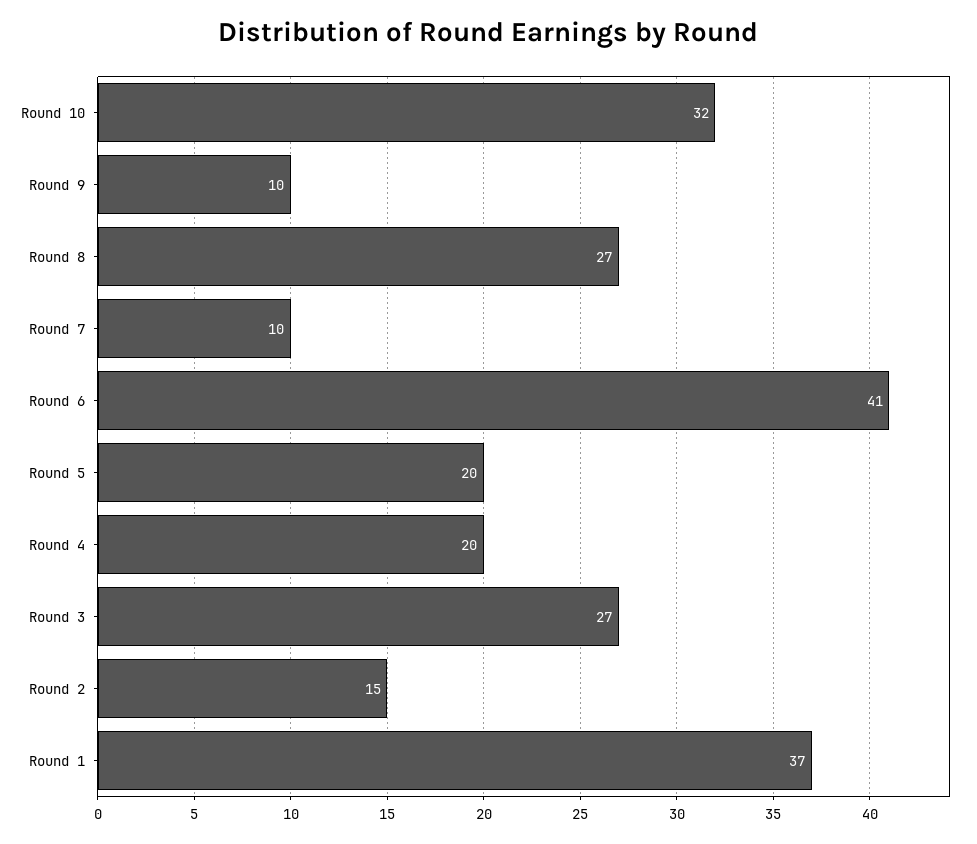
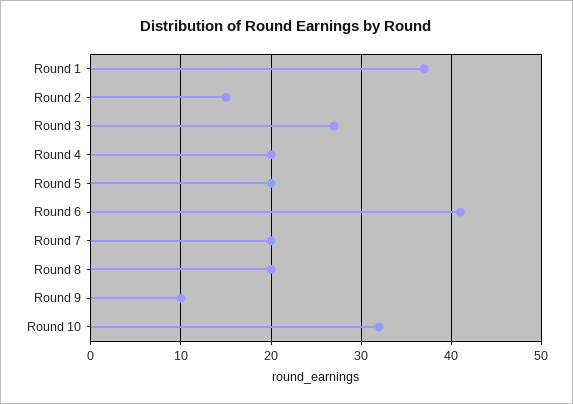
Round 8: 27 -> 20
Round 7: 10 -> 20

